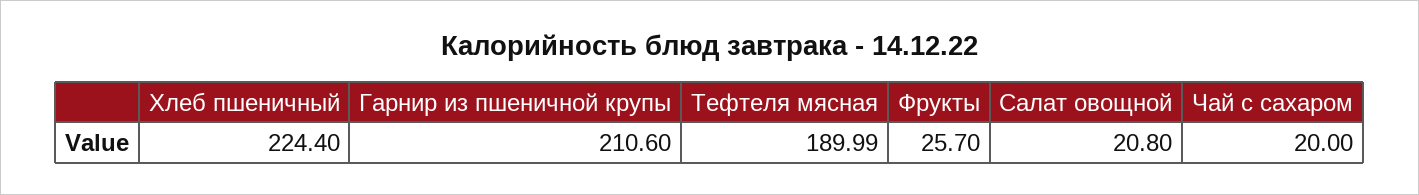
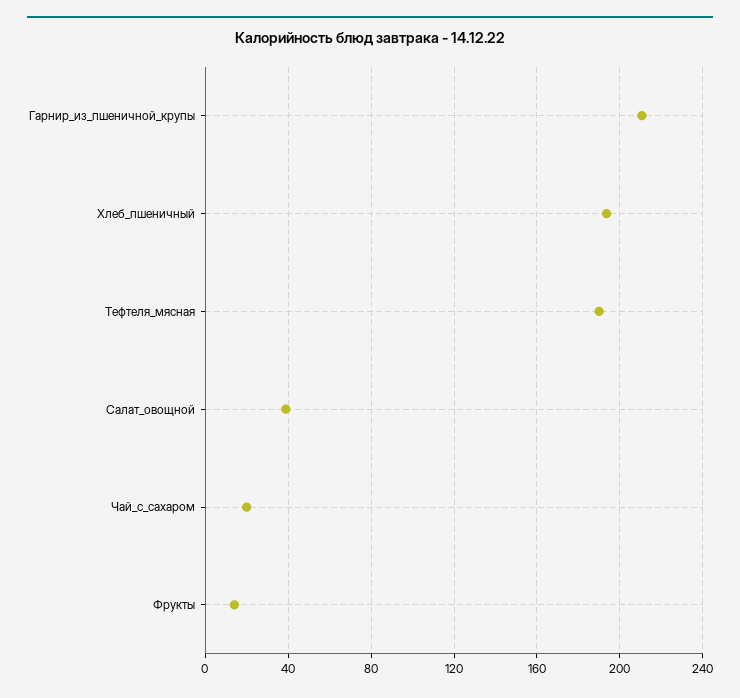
Хлеб пшеничный: 224.4 -> 195
Фрукты: 25.7 -> 15
Салат овощной: 20.8 -> 40

